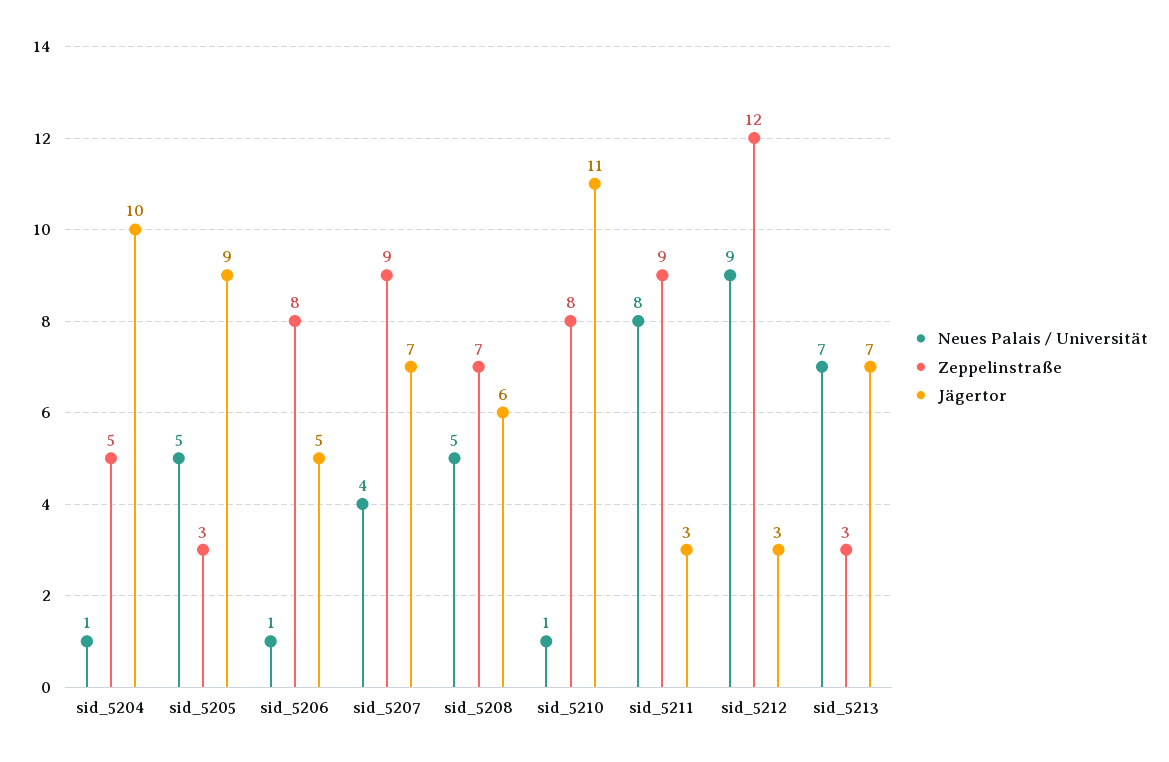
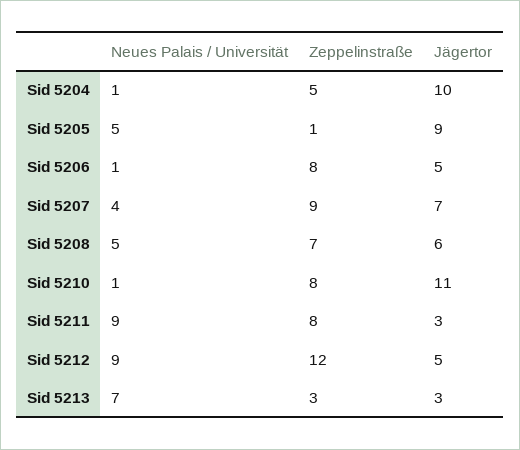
Zeppelinstraße, sid_5205: 3 -> 1
Neues Palais / Universität, sid_5211: 8 -> 9
Zeppelinstraße, sid_5211: 9 -> 8
Jägertor, sid_5212: 3 -> 5
Jägertor, sid_5213: 7 -> 3

